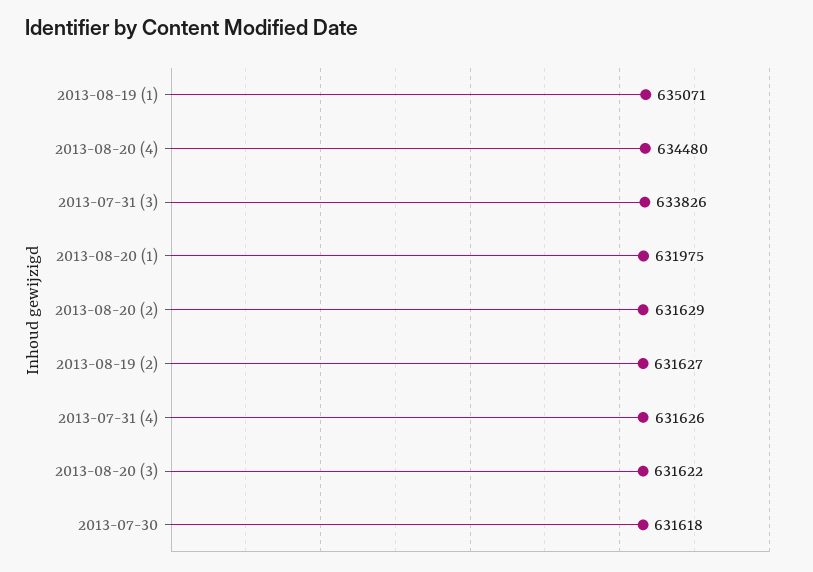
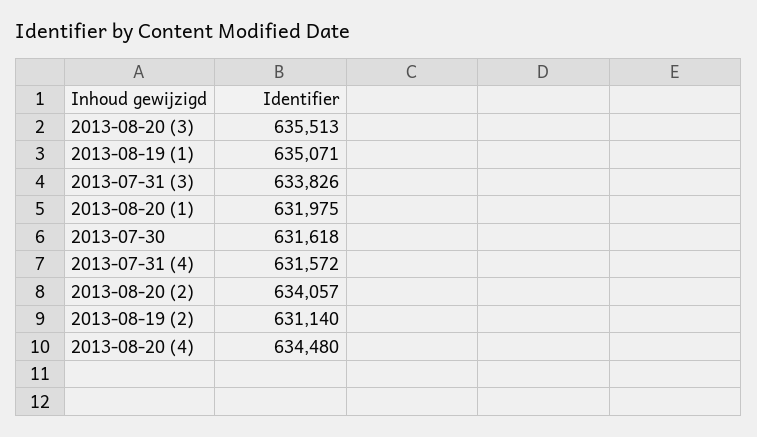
2013-08-20 (2): 631629 -> 634057
2013-08-19 (2): 631627 -> 631140
2013-07-31 (4): 631626 -> 631572
2013-08-20 (3): 631622 -> 635513

